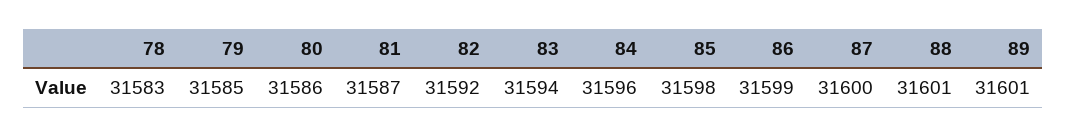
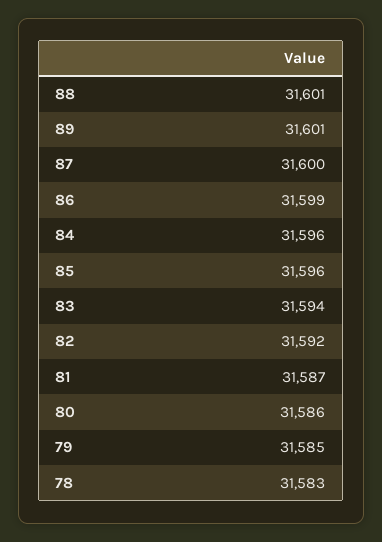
85: 31598 -> 31596

